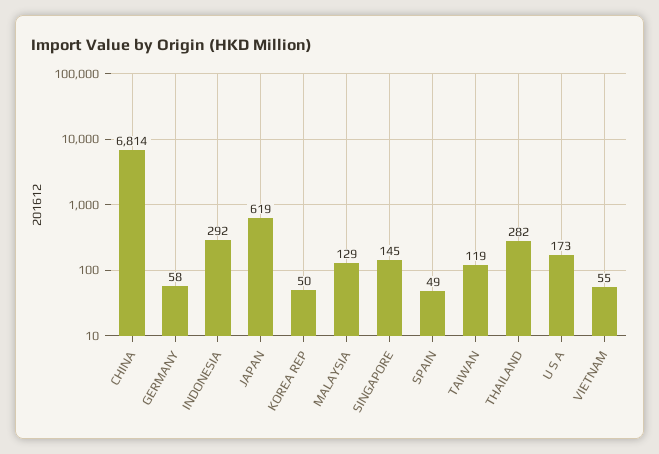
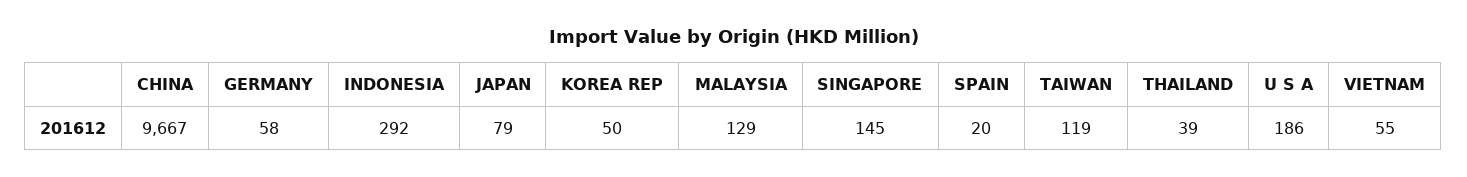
CHINA: 6814 -> 9667
JAPAN: 619 -> 79
SPAIN: 49 -> 20
THAILAND: 282 -> 39
U S A: 173 -> 186

